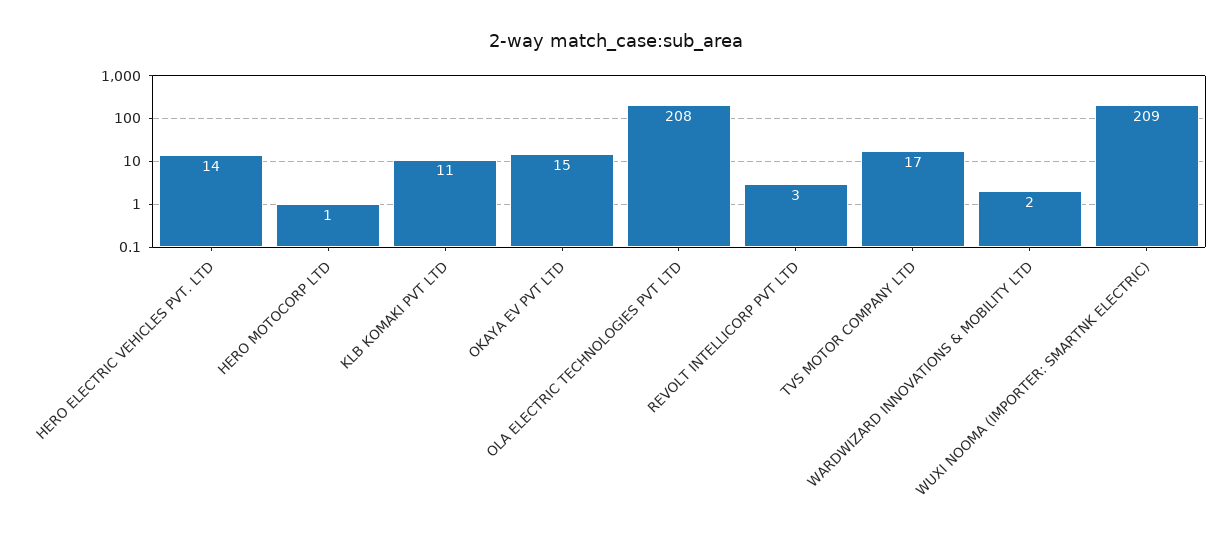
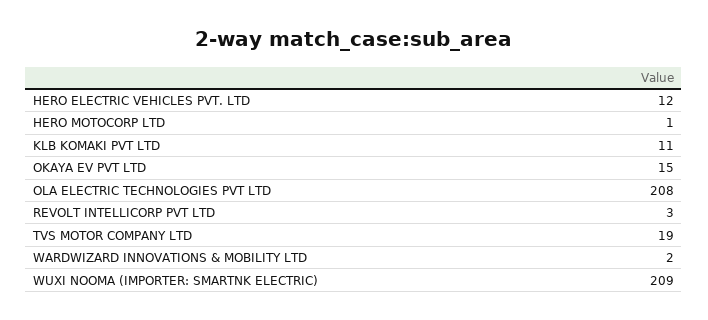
HERO ELECTRIC VEHICLES PVT. LTD: 14 -> 12
TVS MOTOR COMPANY LTD: 17 -> 19

